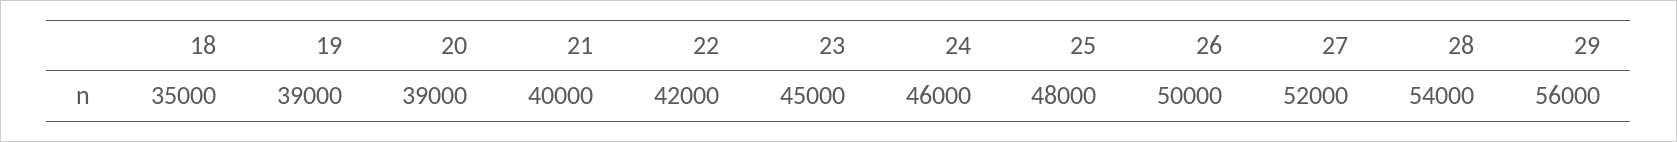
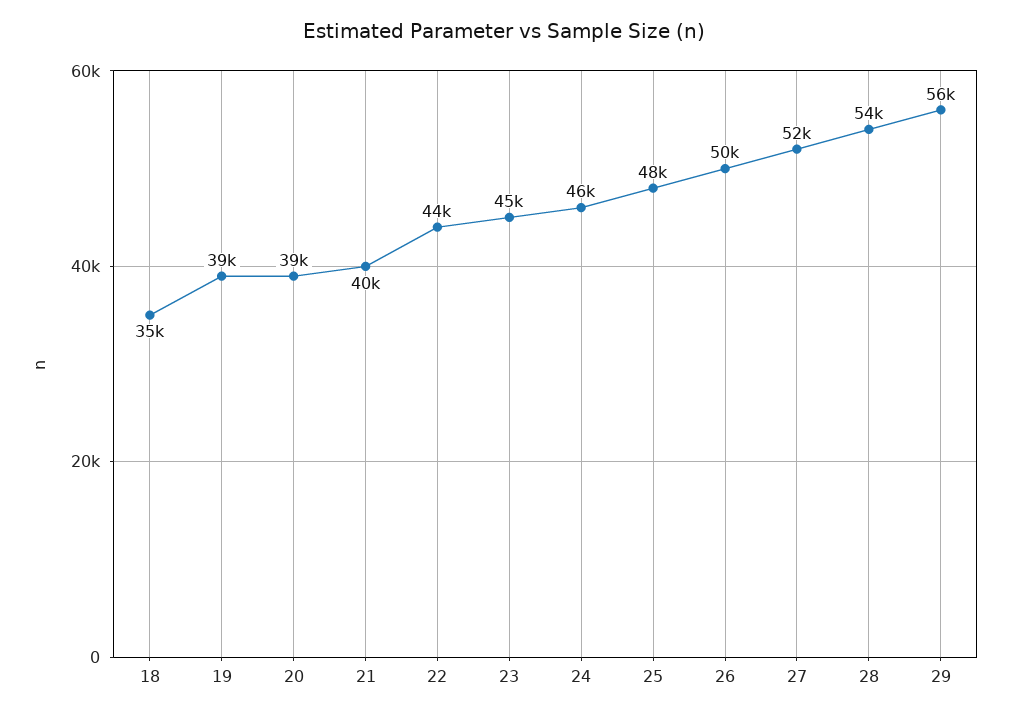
22: 42000 -> 44000

